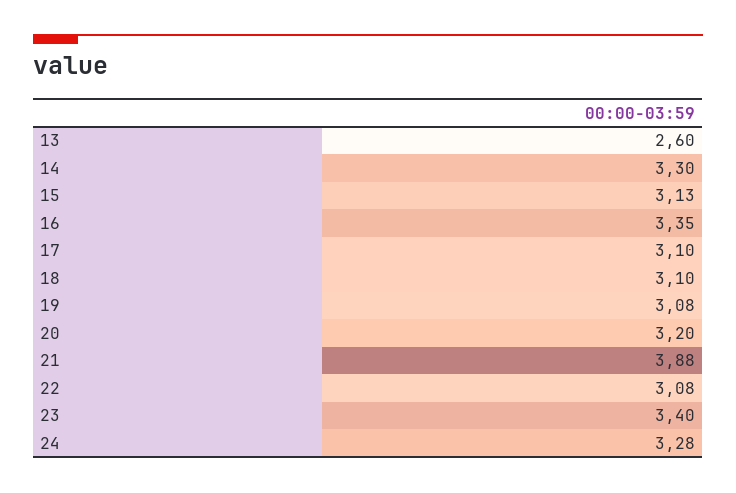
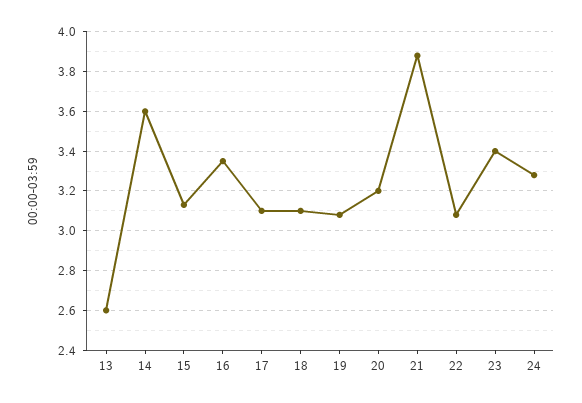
14: 3.3 -> 3.6

